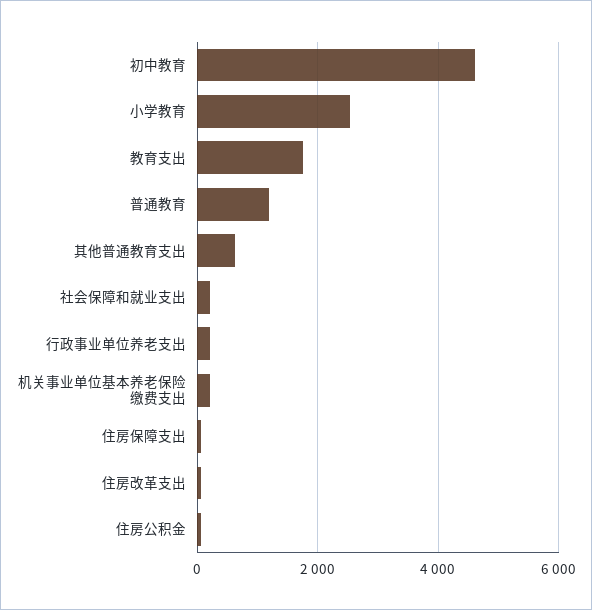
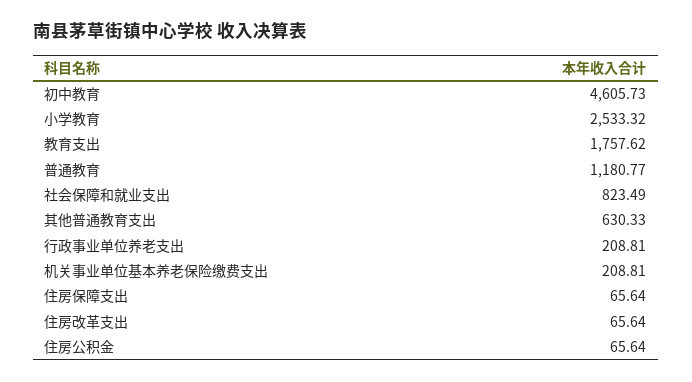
社会保障和就业支出: 200 -> 823.49

